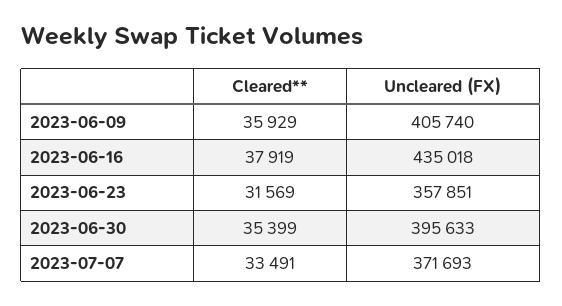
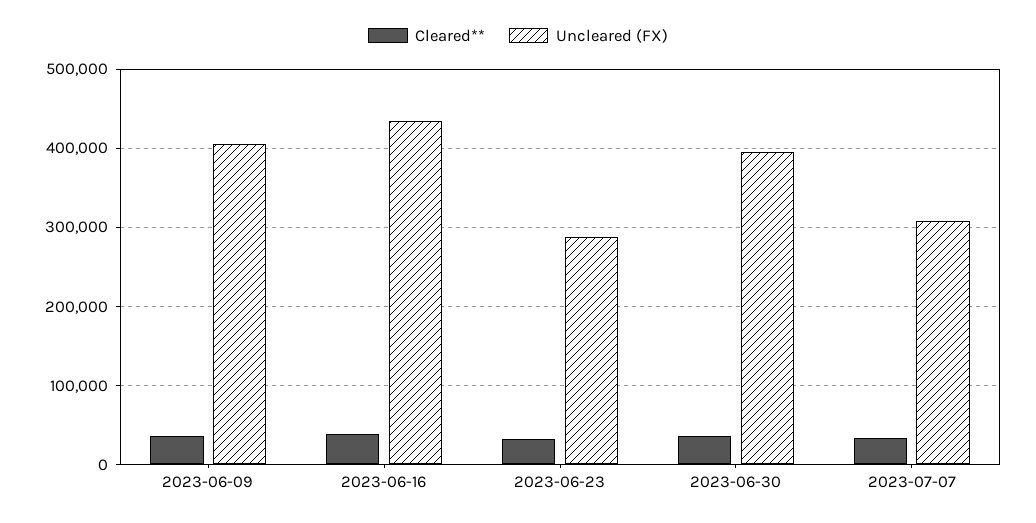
Uncleared (FX), 2023-06-23: 357851 -> 290000
Uncleared (FX), 2023-07-07: 371693 -> 310000

